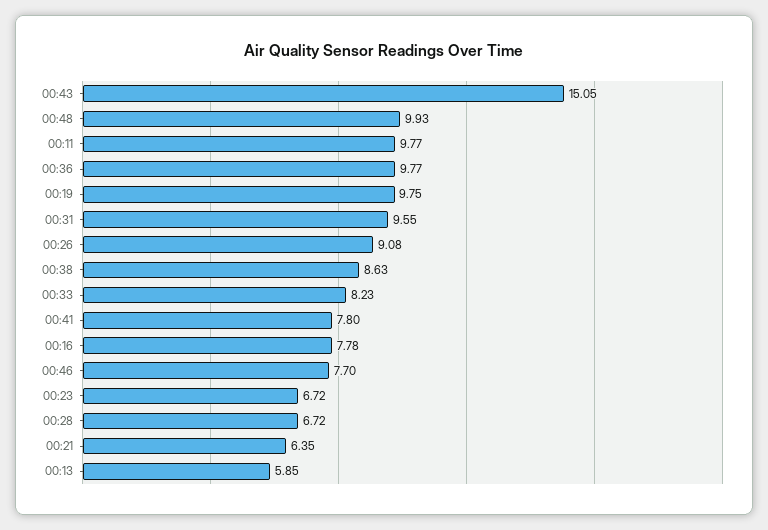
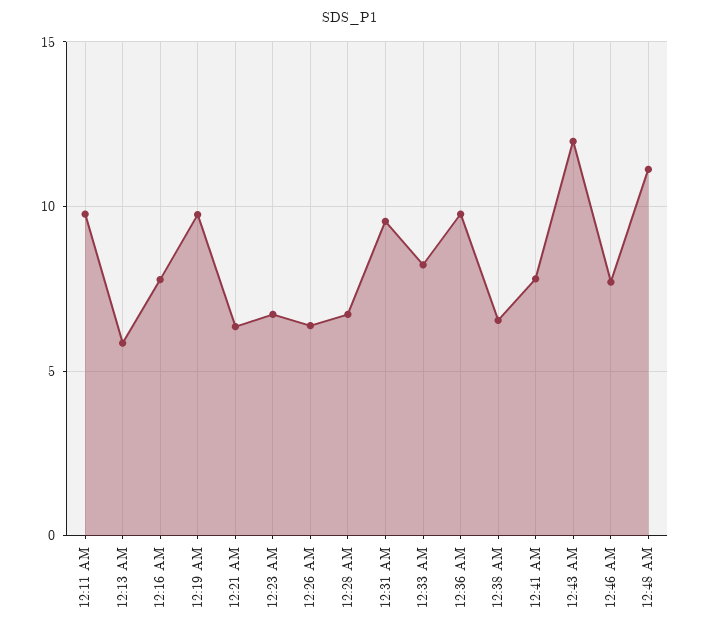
00:43: 15.05 -> 12
00:48: 9.93 -> 11
00:26: 9.08 -> 6.5
00:38: 8.63 -> 6.5

